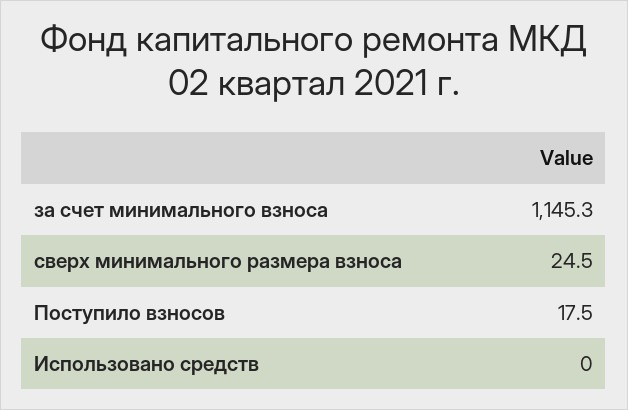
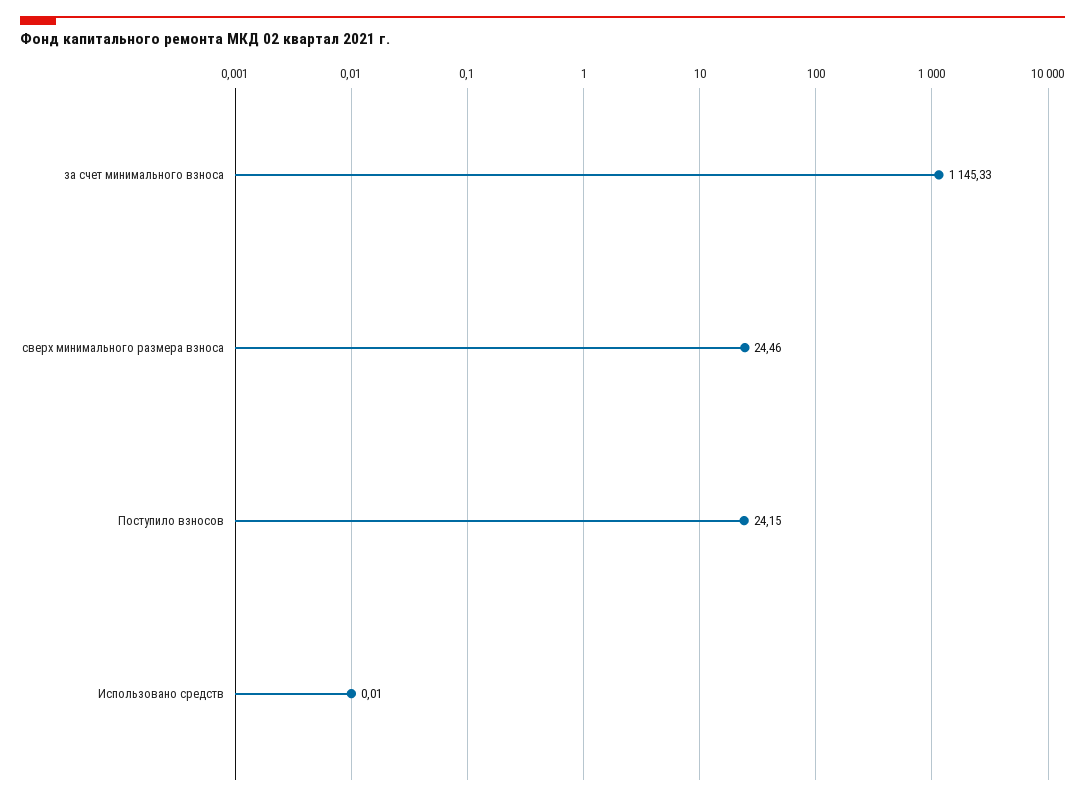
Поступило взносов: 17.5 -> 24.15

